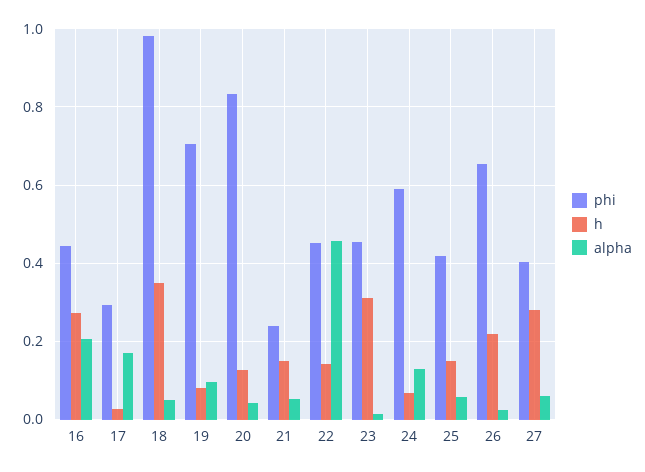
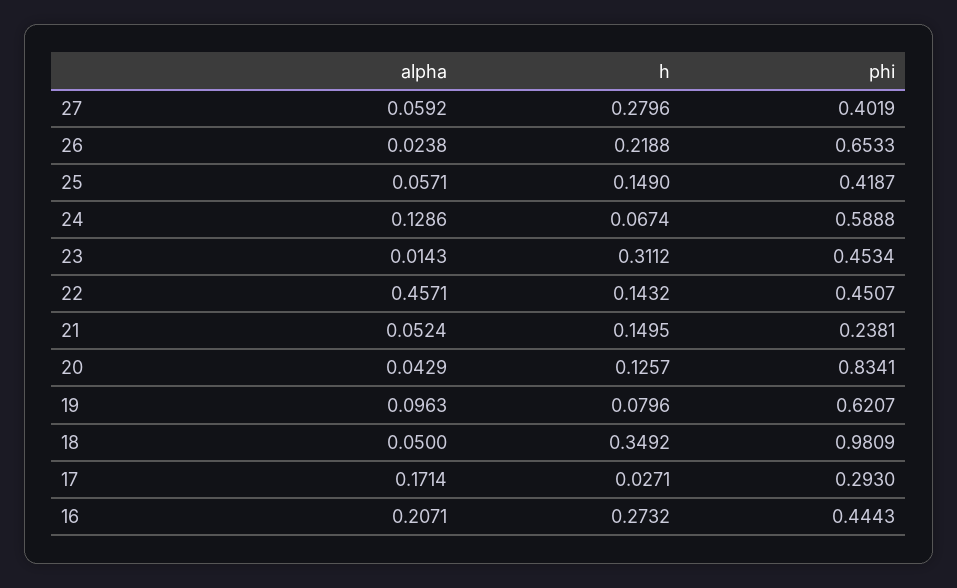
phi, 19: 0.7 -> 0.6207

